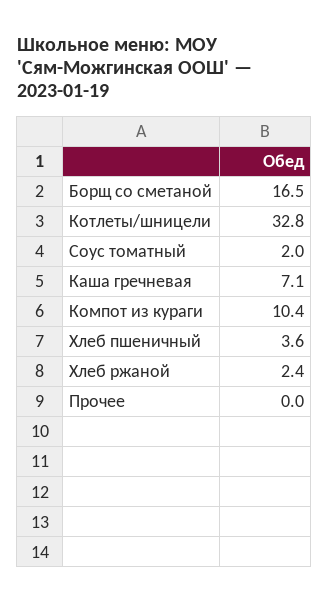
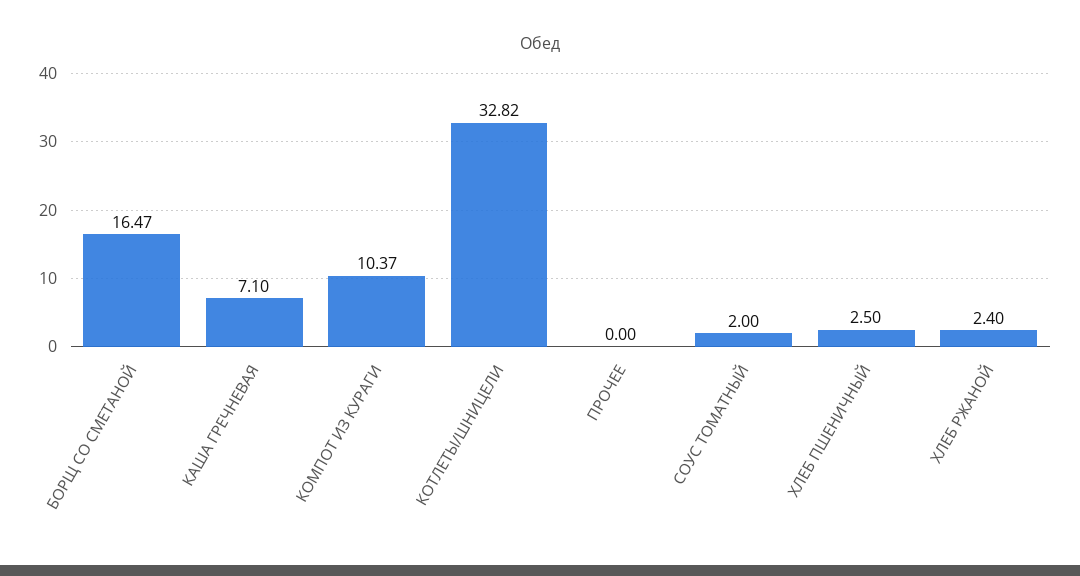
Хлеб пшеничный: 3.6 -> 2.5

